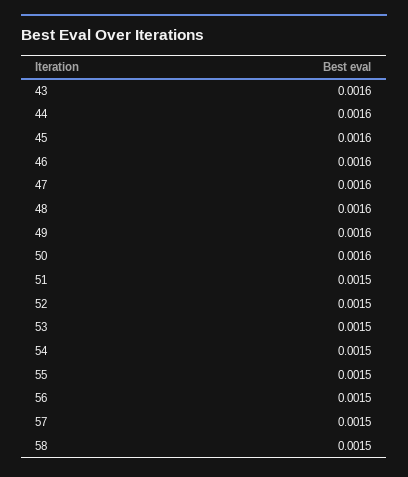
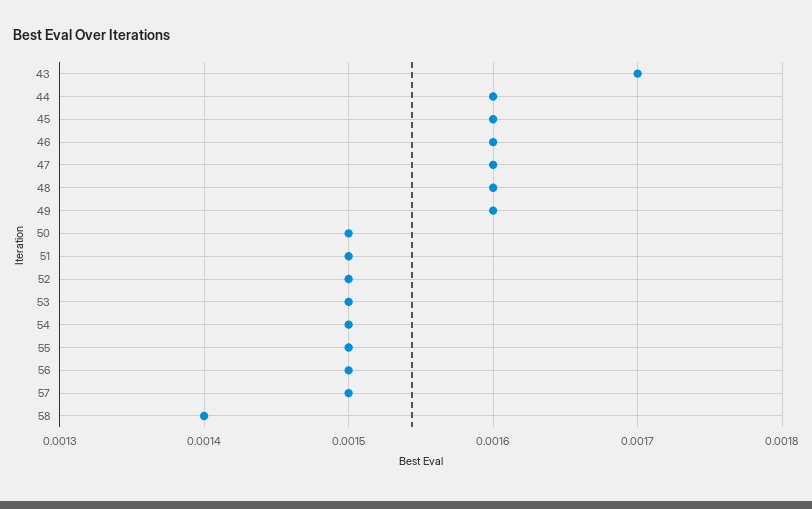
43: 0.0016 -> 0.0017
50: 0.0016 -> 0.0015
58: 0.0015 -> 0.0014

